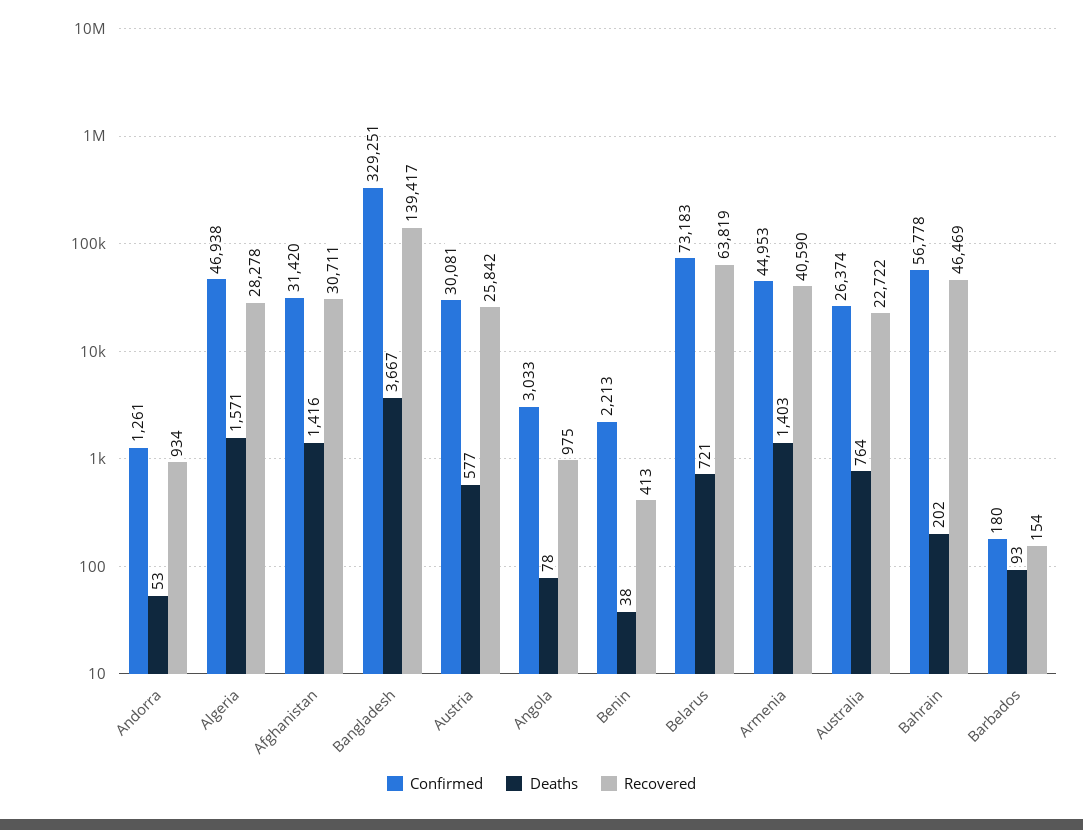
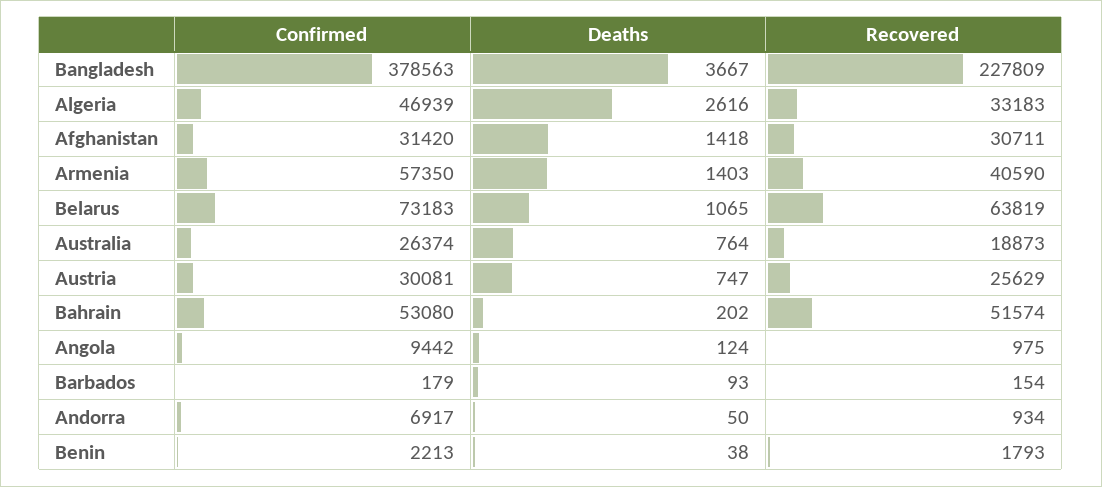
Confirmed, Andorra: 1261 -> 6917
Deaths, Andorra: 53 -> 50
Confirmed, Algeria: 46938 -> 46939
Deaths, Algeria: 1571 -> 2616
Recovered, Algeria: 28278 -> 33183
Deaths, Afghanistan: 1416 -> 1418
Confirmed, Bangladesh: 329251 -> 378563
Recovered, Bangladesh: 139417 -> 227809
Deaths, Austria: 577 -> 747
Recovered, Austria: 25842 -> 25629
Confirmed, Angola: 3033 -> 9442
Deaths, Angola: 78 -> 124
Recovered, Benin: 413 -> 1793
Deaths, Belarus: 721 -> 1065
Confirmed, Armenia: 44953 -> 57350
Recovered, Australia: 22722 -> 18873
Confirmed, Bahrain: 56778 -> 53080
Recovered, Bahrain: 46469 -> 51574
Confirmed, Barbados: 180 -> 179

